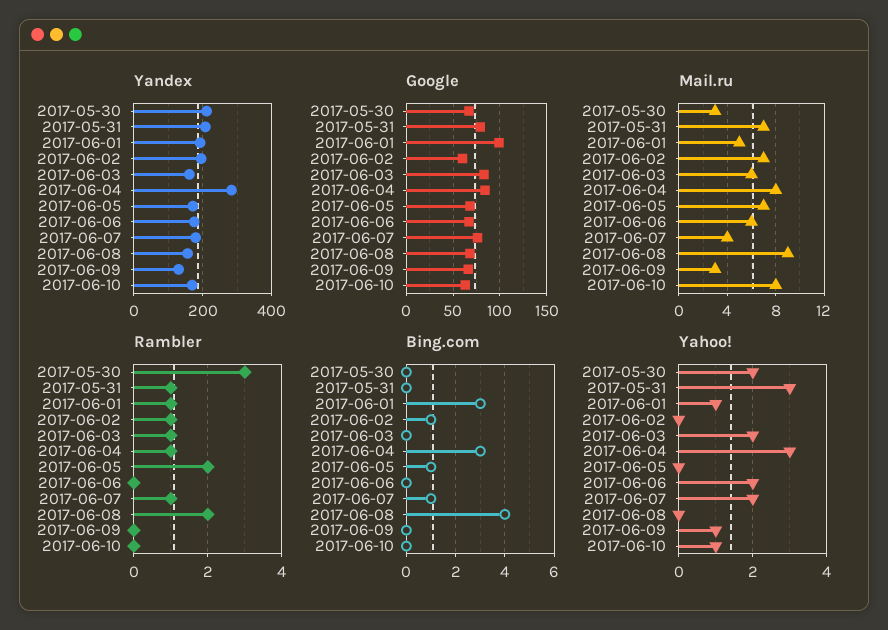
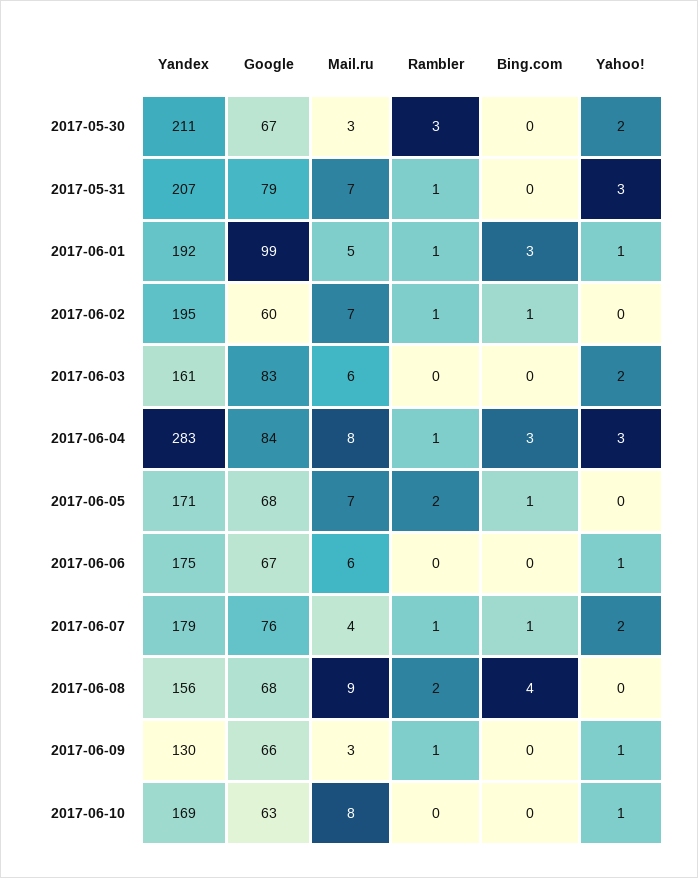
Rambler, 2017-06-03: 1 -> 0
Rambler, 2017-06-09: 0 -> 1
Yahoo!, 2017-06-06: 2 -> 1

